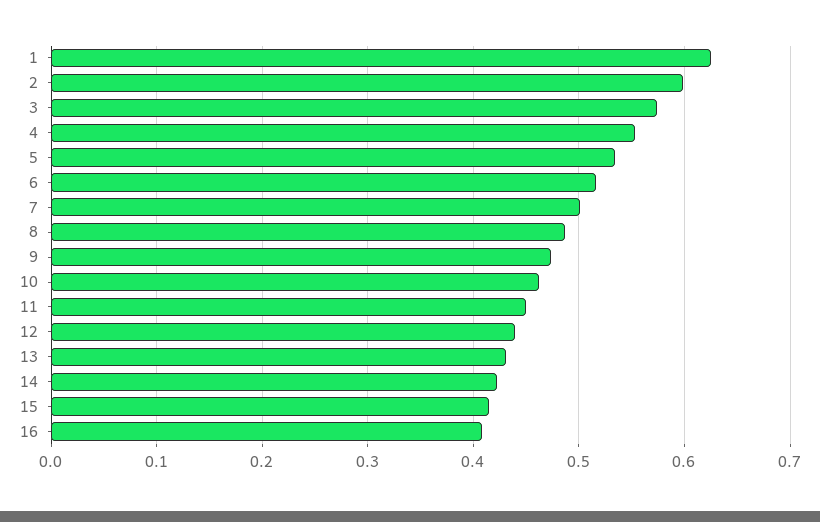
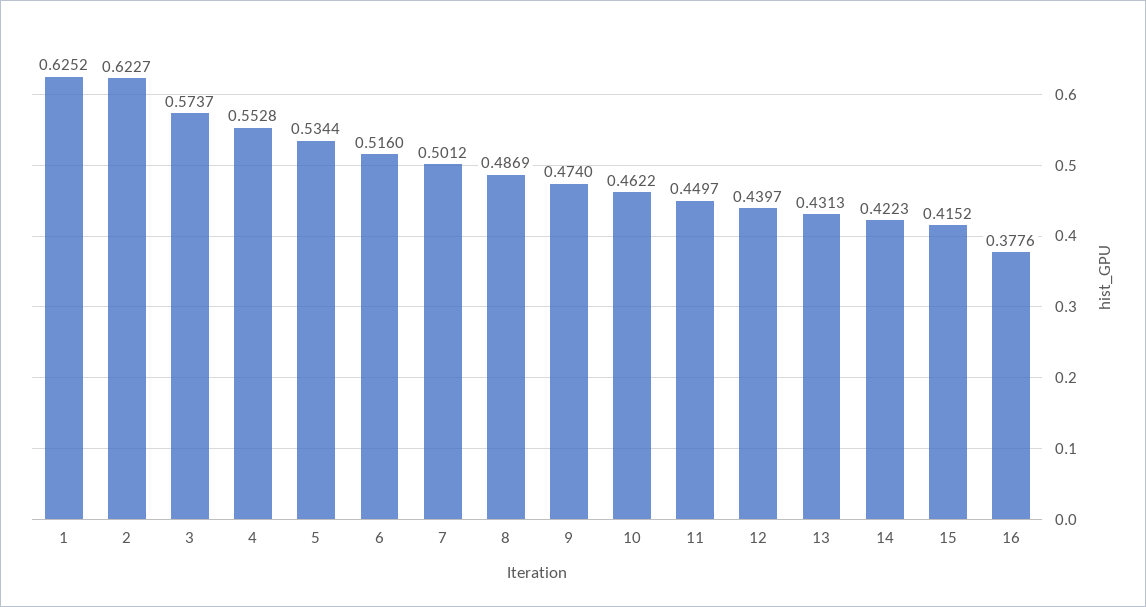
2: 0.6 -> 0.6227
16: 0.41 -> 0.3776

